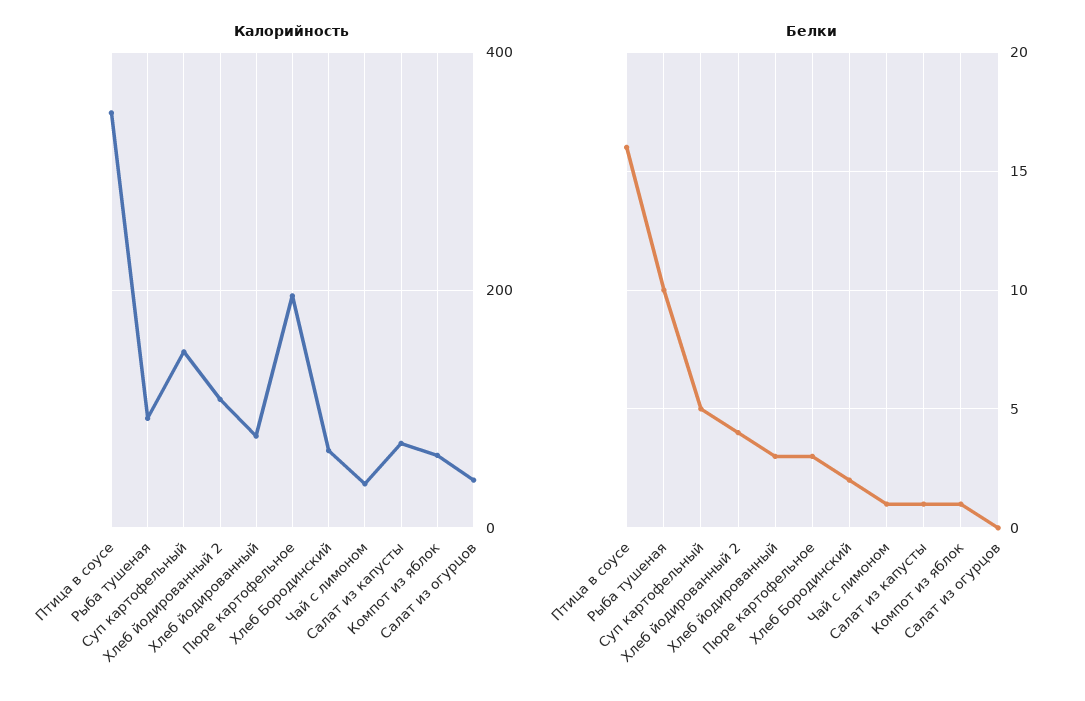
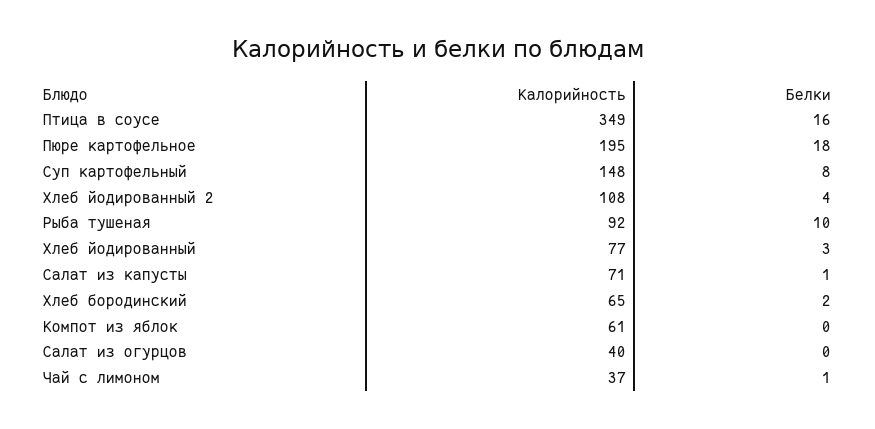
Белки, Суп картофельный: 5 -> 8
Белки, Пюре картофельное: 3 -> 18
Белки, Компот из яблок: 1 -> 0

